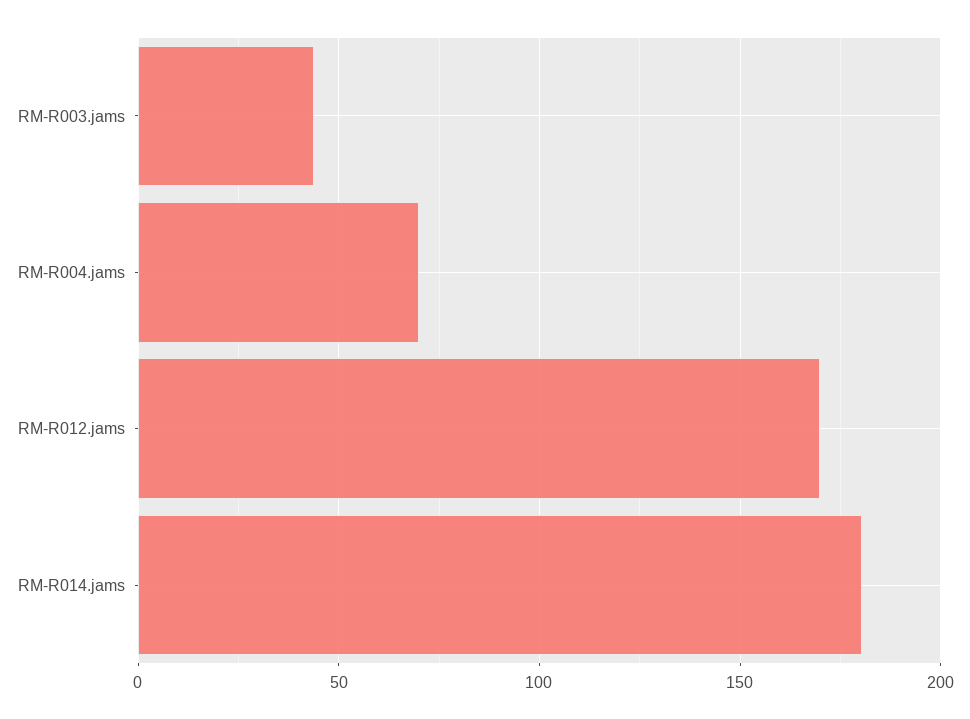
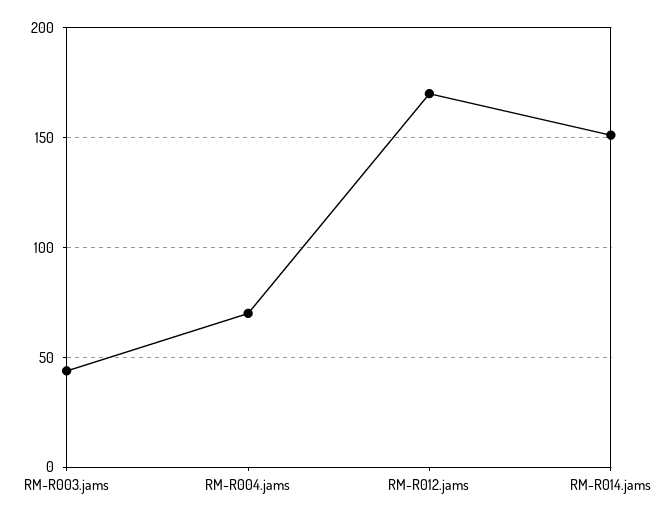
RM-R014.jams: 180 -> 150

